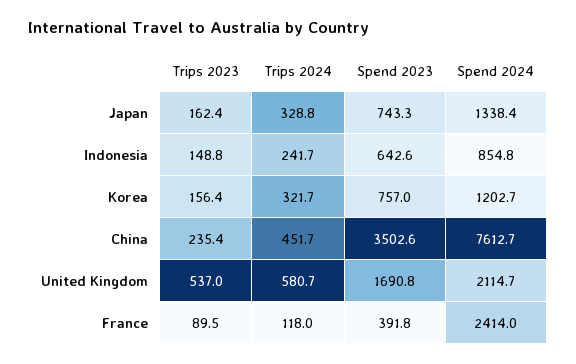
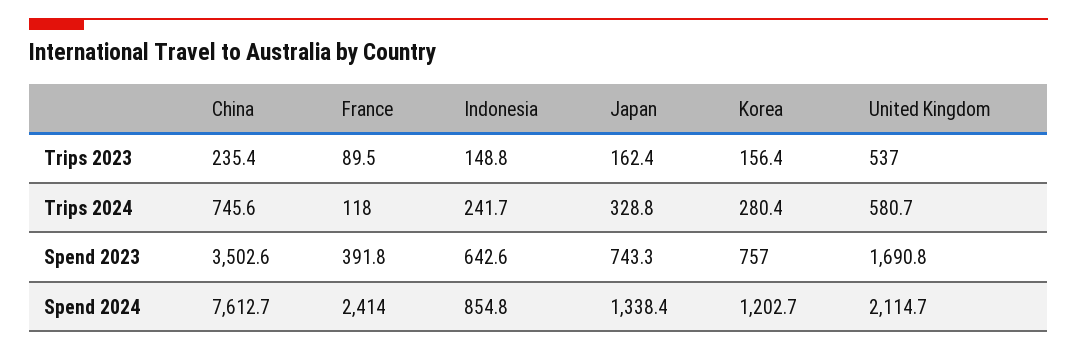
Trips 2024, Korea: 321.7 -> 280.4
Trips 2024, China: 451.7 -> 745.6

